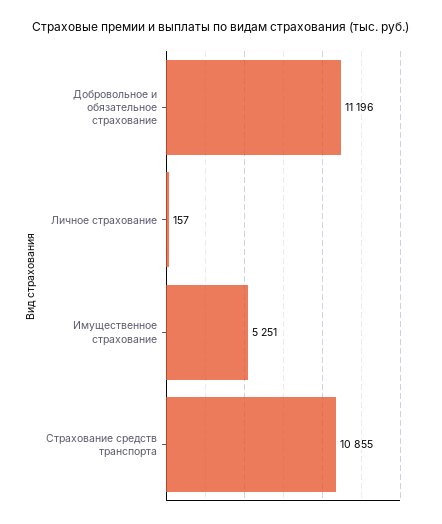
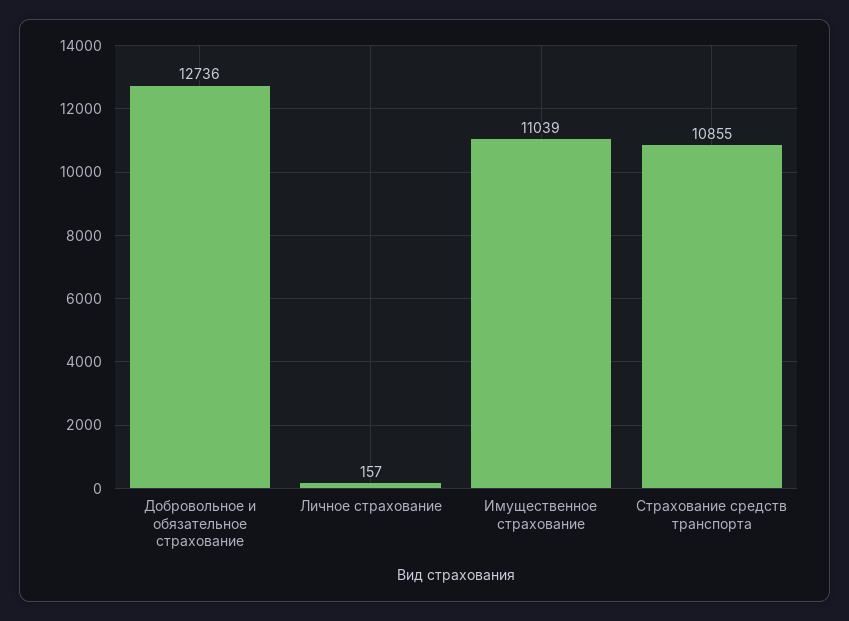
Добровольное и обязательное страхование: 11196 -> 12736
Имущественное страхование: 5251 -> 11039

